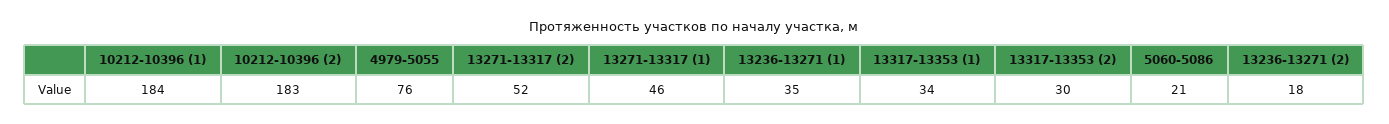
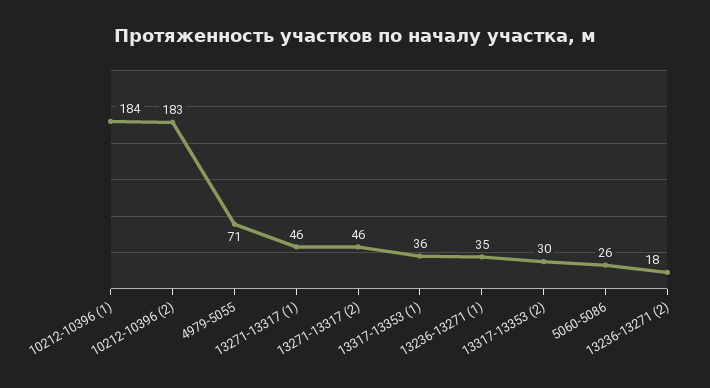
4979-5055: 76 -> 71
13271-13317 (2): 52 -> 46
13317-13353 (1): 34 -> 36
5060-5086: 21 -> 26

